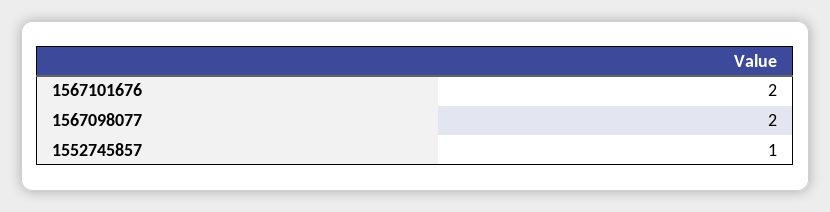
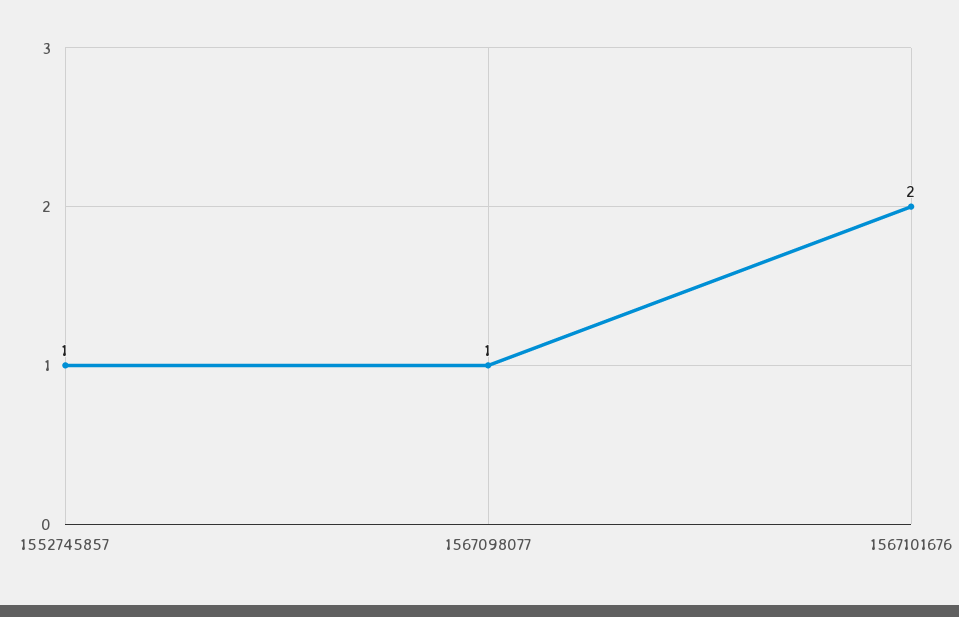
1567098077: 2 -> 1

